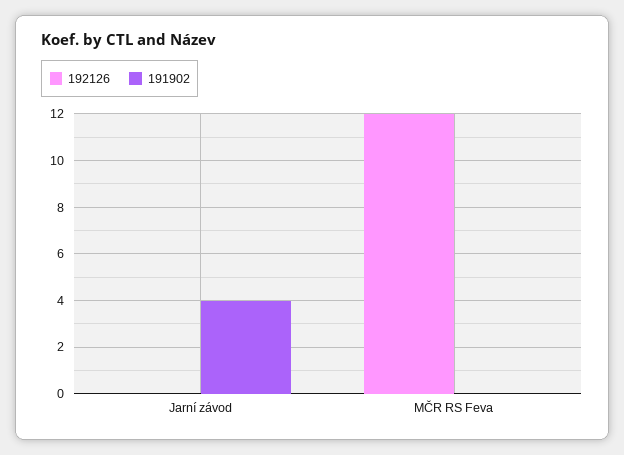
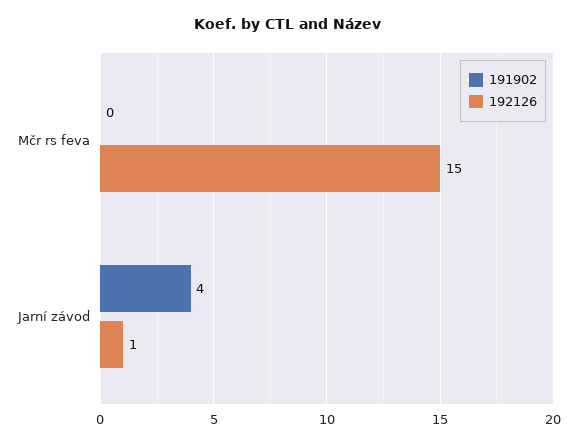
192126, Jarní závod: 0 -> 1
192126, MČR RS Feva: 12 -> 15

